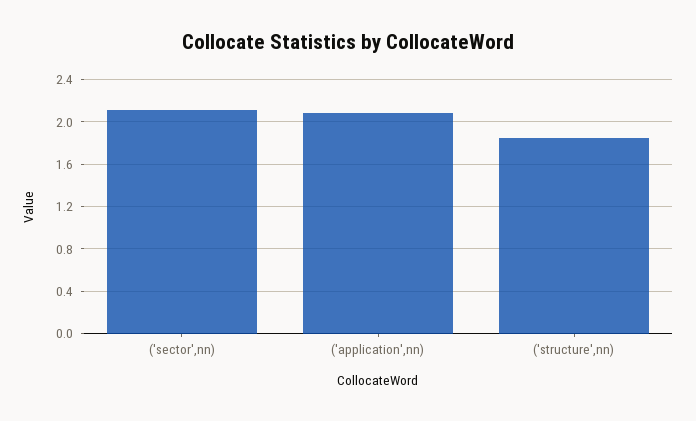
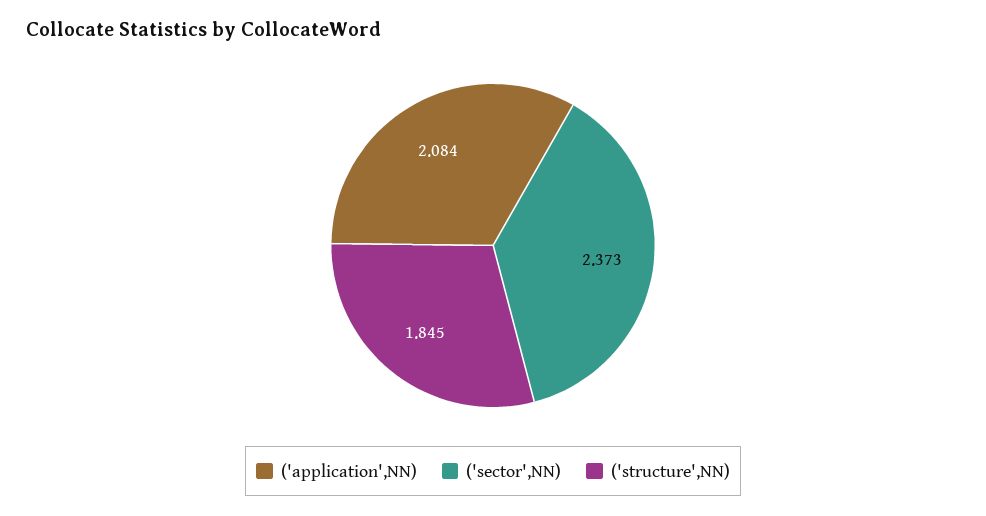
('sector',nn): 2.1 -> 2.373

